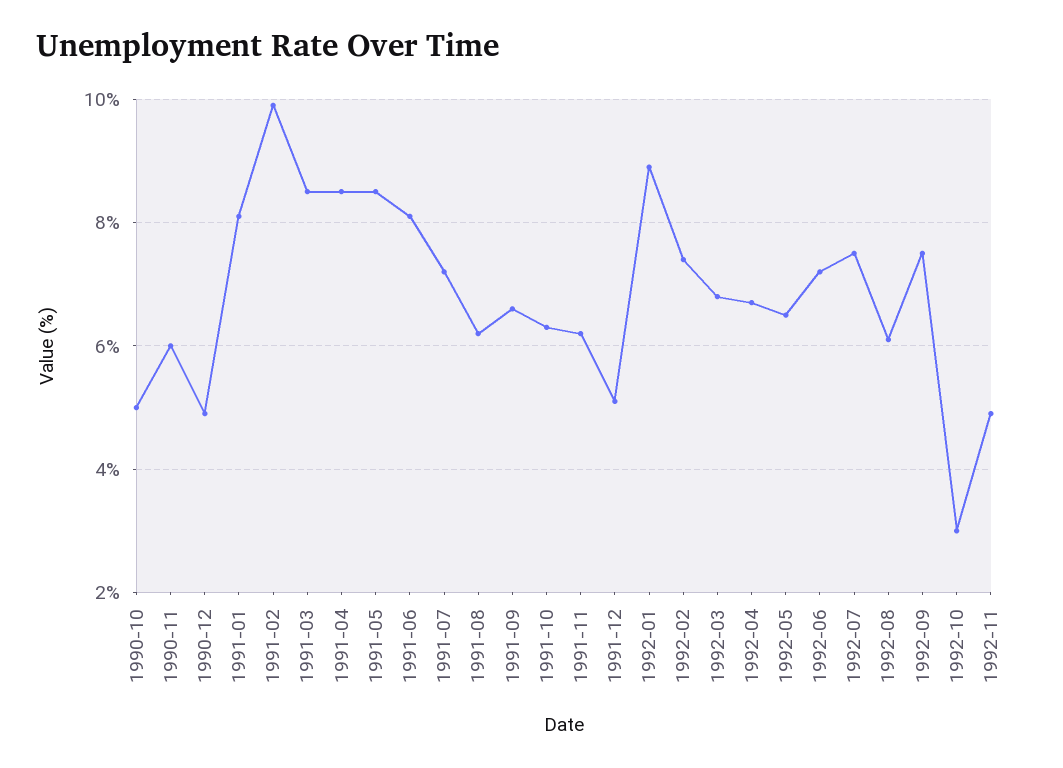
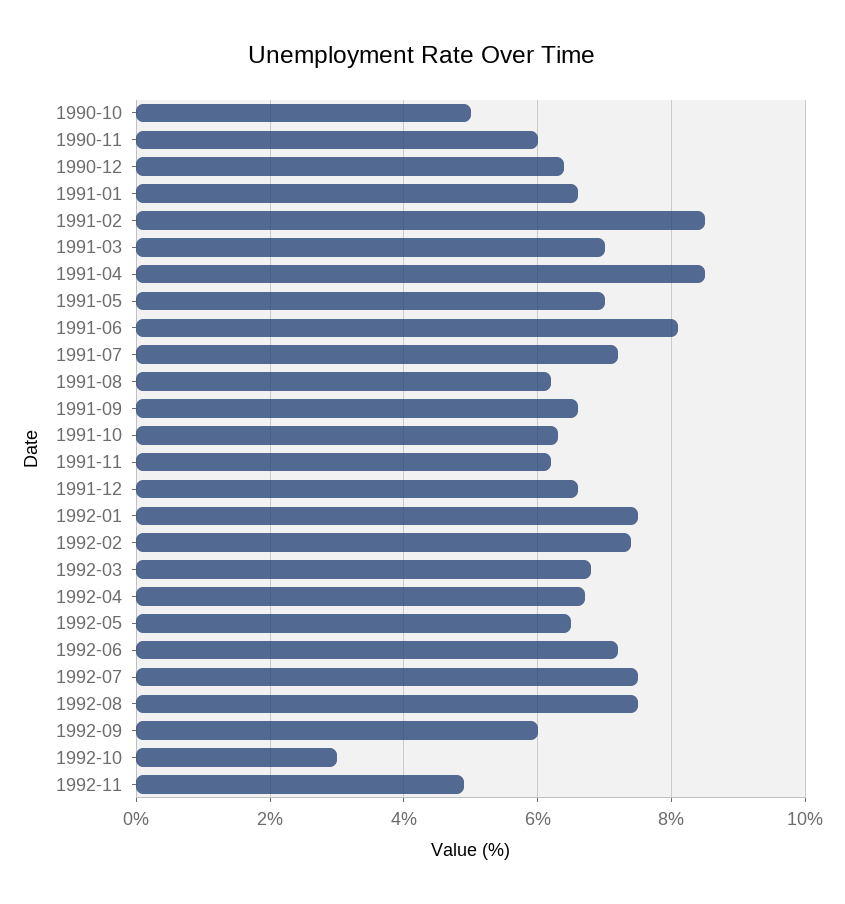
1990-12: 5 -> 6.5
1991-01: 8 -> 6.5
1991-02: 10 -> 8.5
1991-03: 8.5 -> 7
1991-05: 8.5 -> 7
1991-12: 5 -> 6.5
1992-01: 9 -> 7.5
1992-08: 6 -> 7.5
1992-09: 7.5 -> 6

